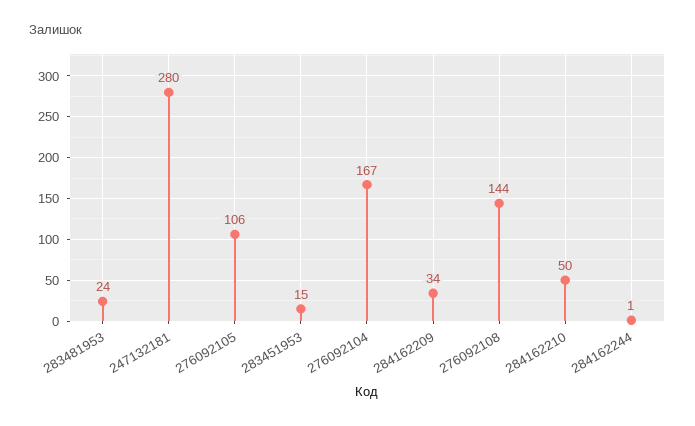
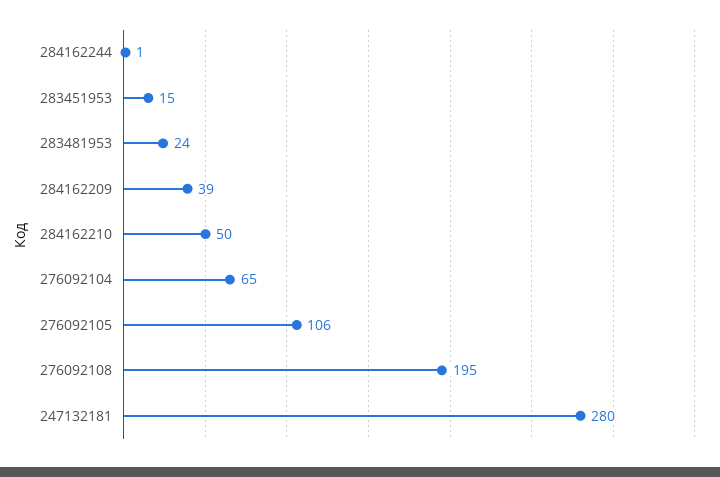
276092104: 167 -> 65
284162209: 34 -> 39
276092108: 144 -> 195

